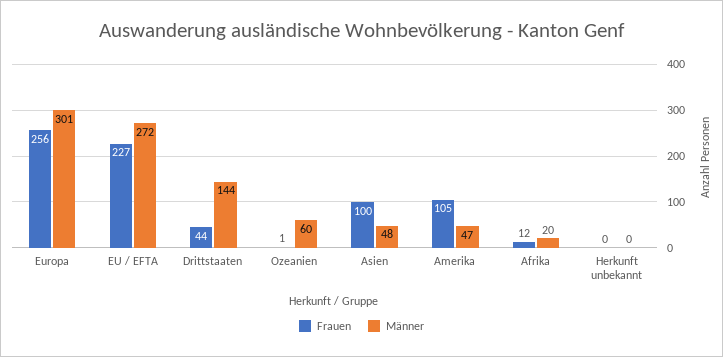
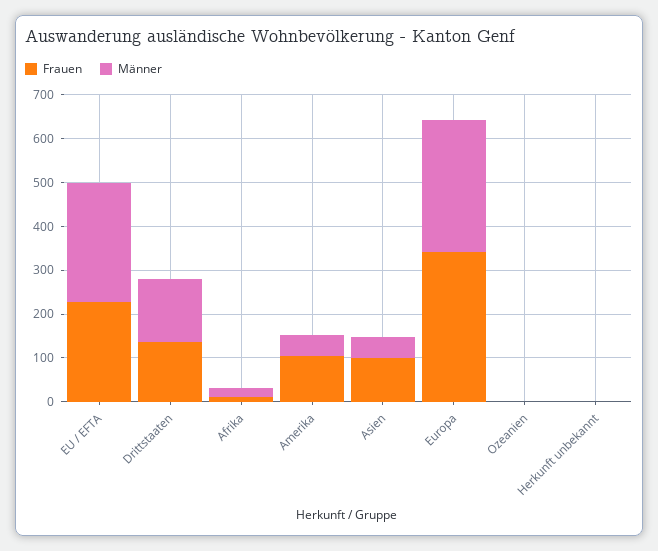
Frauen, Europa: 256 -> 340
Frauen, Drittstaaten: 44 -> 140
Männer, Ozeanien: 60 -> 0

